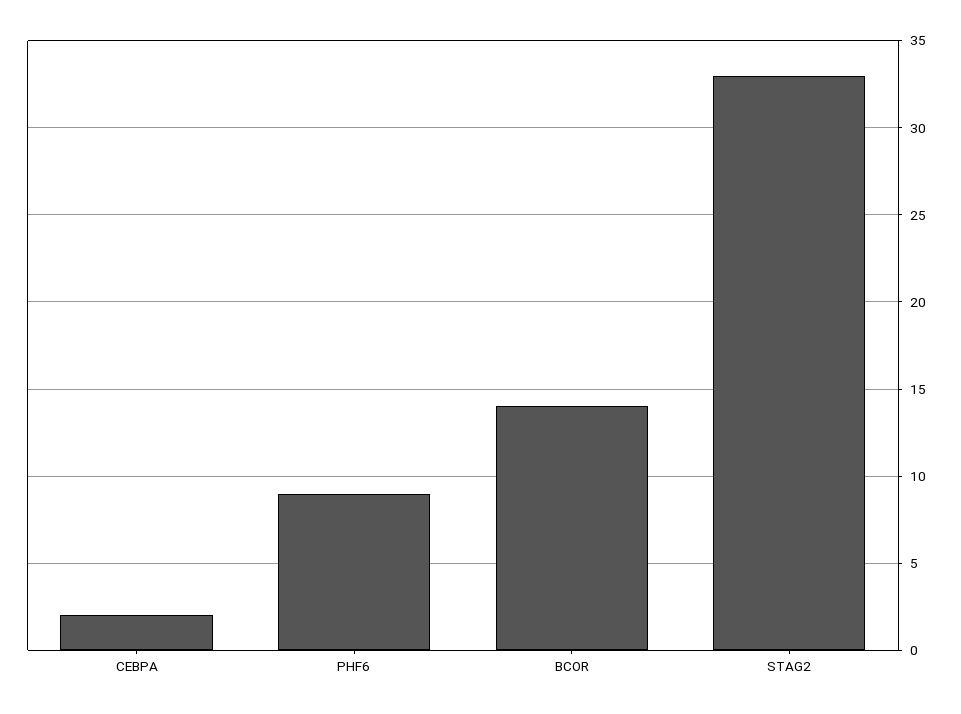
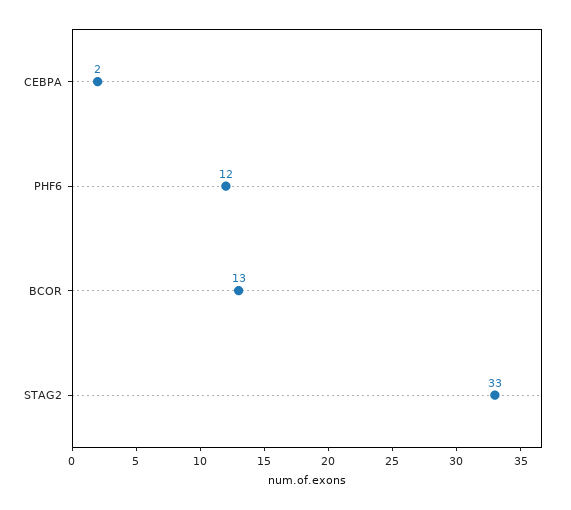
PHF6: 9 -> 12
BCOR: 14 -> 13

